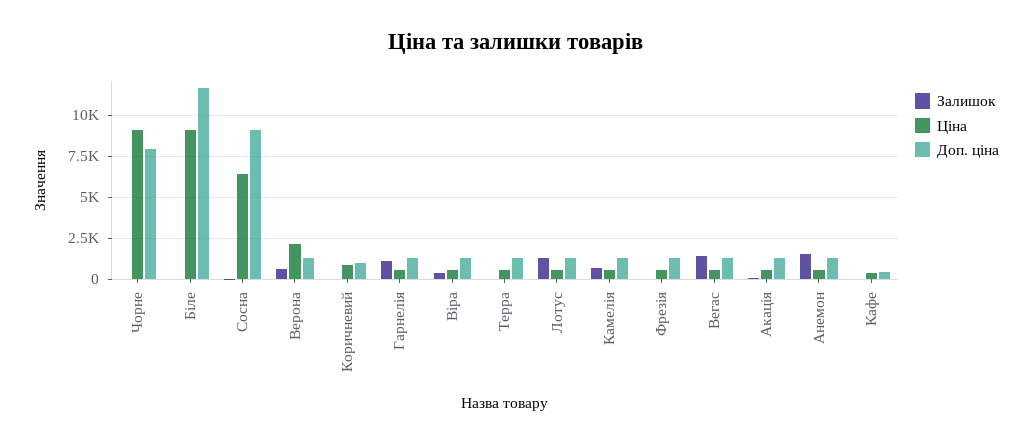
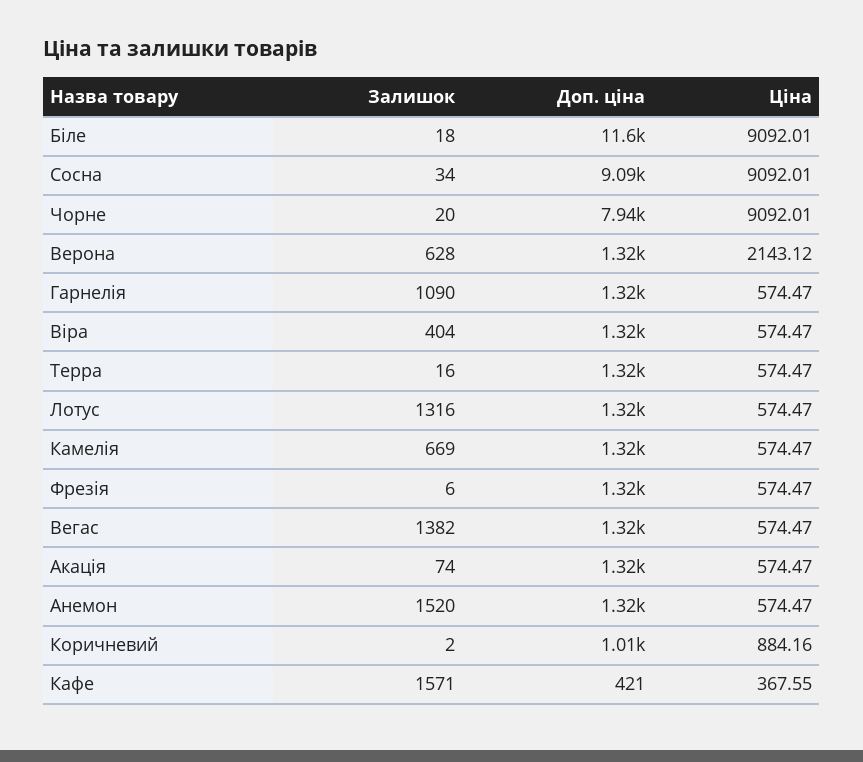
Ціна, Сосна: 6500 -> 9092.01
Залишок, Кафе: 0 -> 1571

